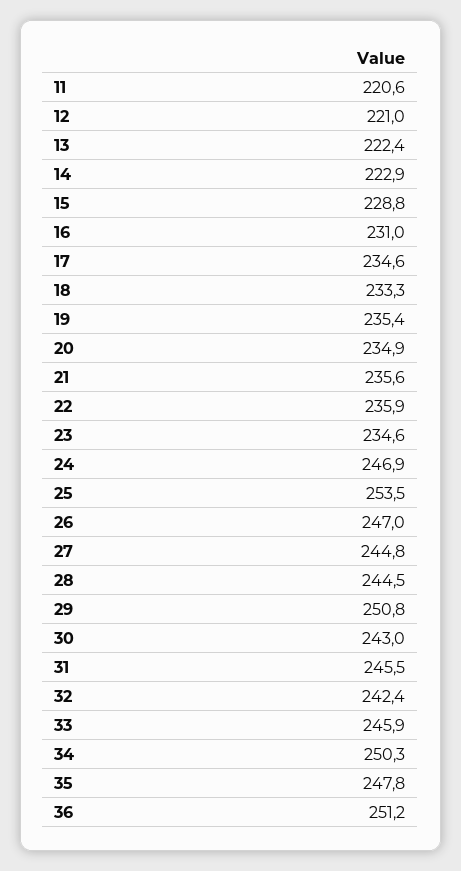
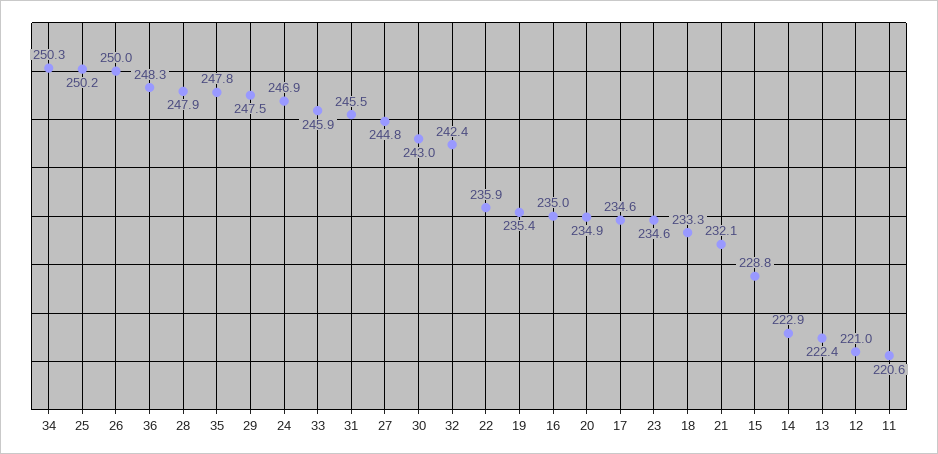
16: 231 -> 235
21: 235.6 -> 232.1
25: 253.5 -> 250.2
26: 247 -> 250
28: 244.5 -> 247.9
29: 250.8 -> 247.5
36: 251.2 -> 248.3

